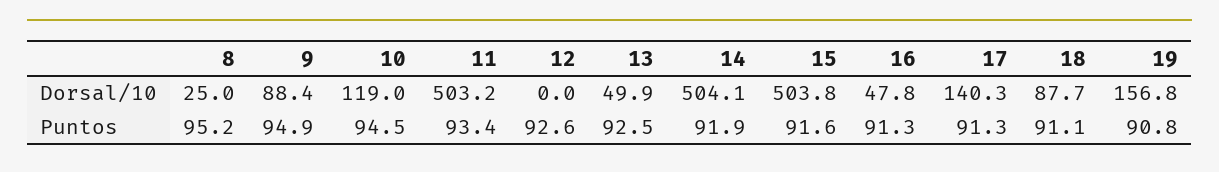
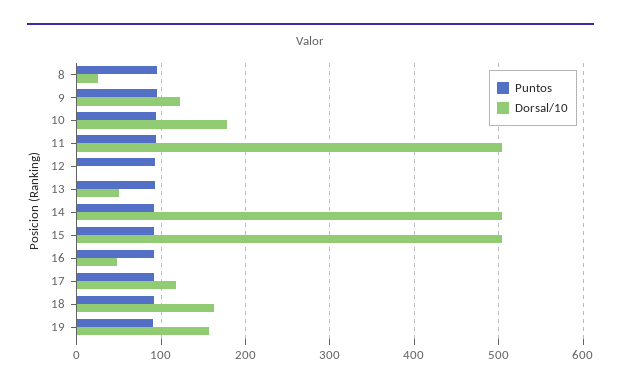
Dorsal/10, 9: 88.4 -> 120
Dorsal/10, 10: 119 -> 180
Dorsal/10, 17: 140.3 -> 120
Dorsal/10, 18: 87.7 -> 160

